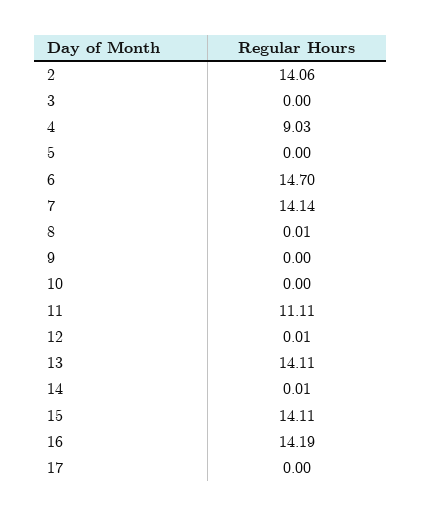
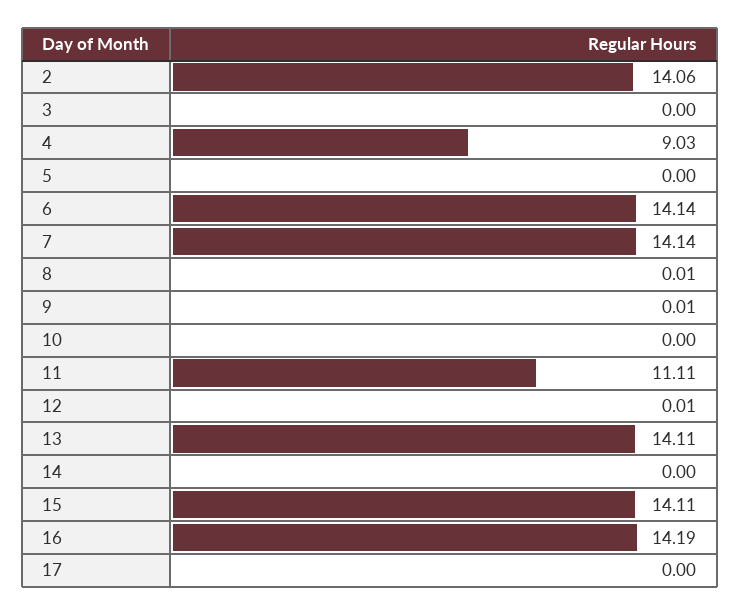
6: 14.7 -> 14.14
9: 0 -> 0.01
14: 0.01 -> 0

